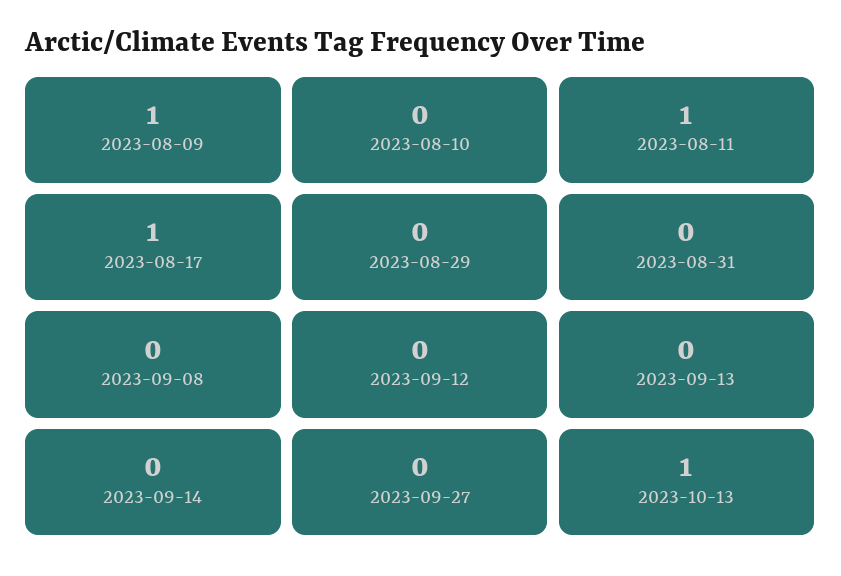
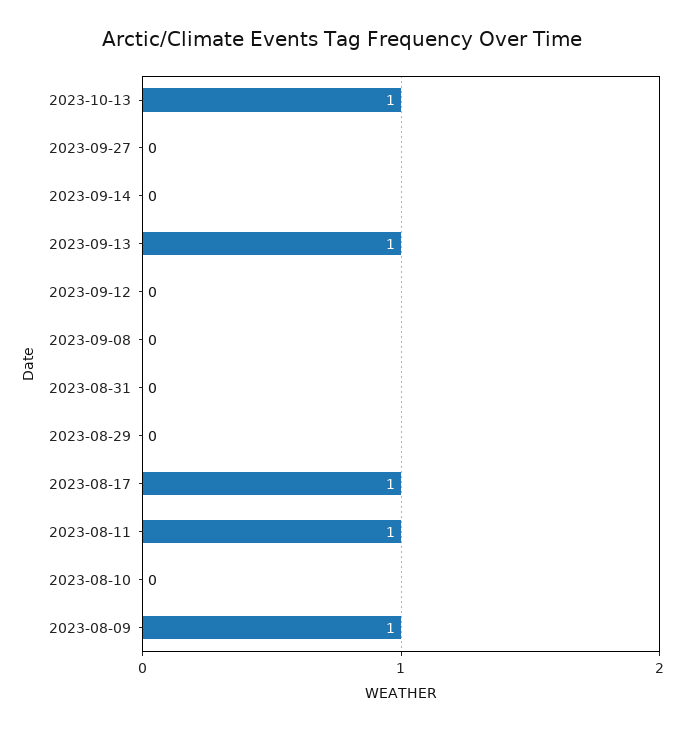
2023-09-13: 0 -> 1

